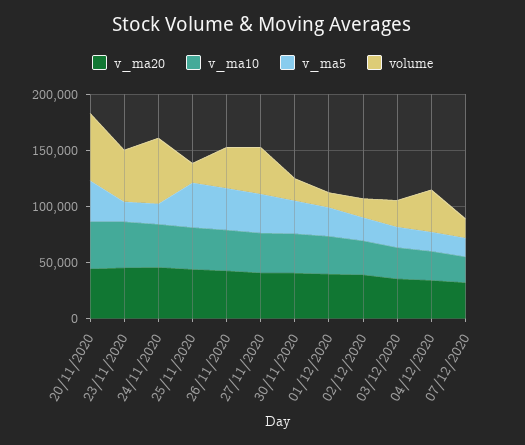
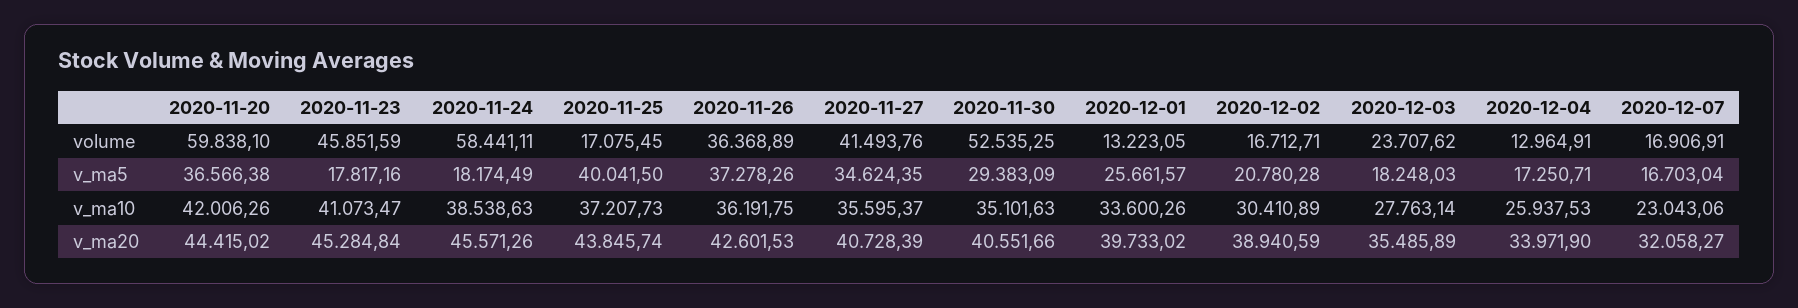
volume, 30/11/2020: 20000 -> 52535.25
volume, 04/12/2020: 40000 -> 12964.91

